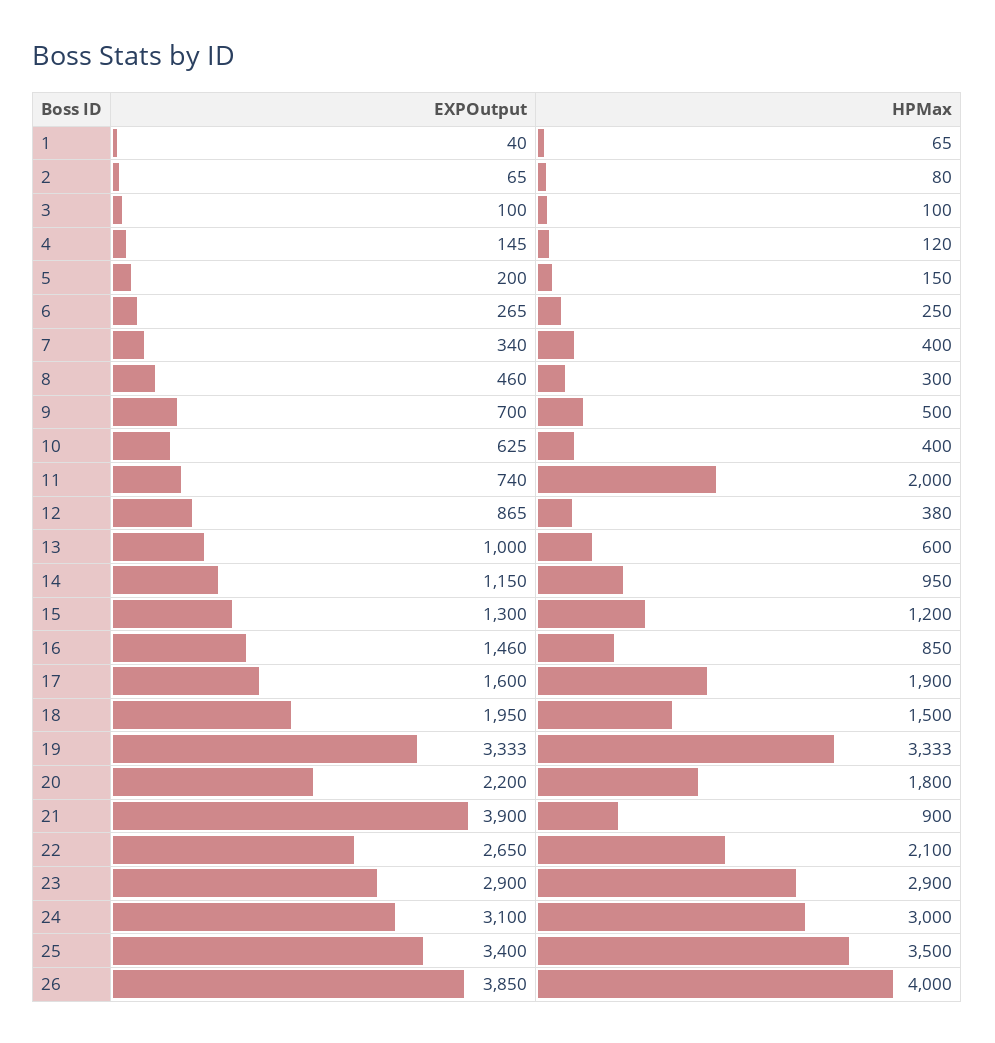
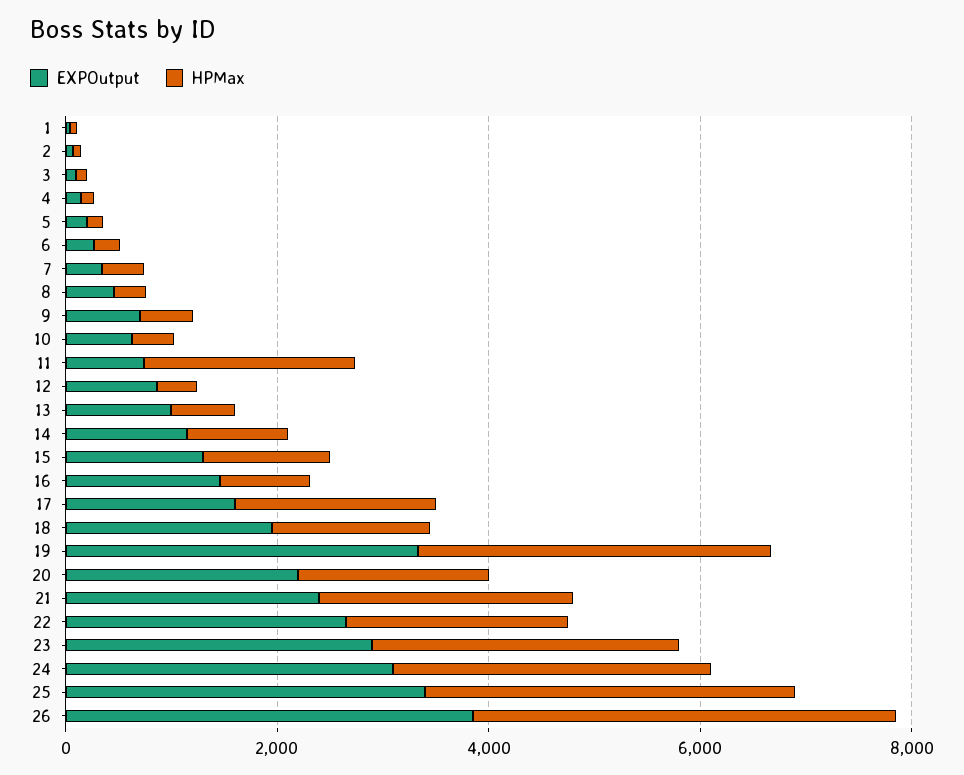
EXPOutput, 21: 3900 -> 2500
HPMax, 21: 900 -> 2500

